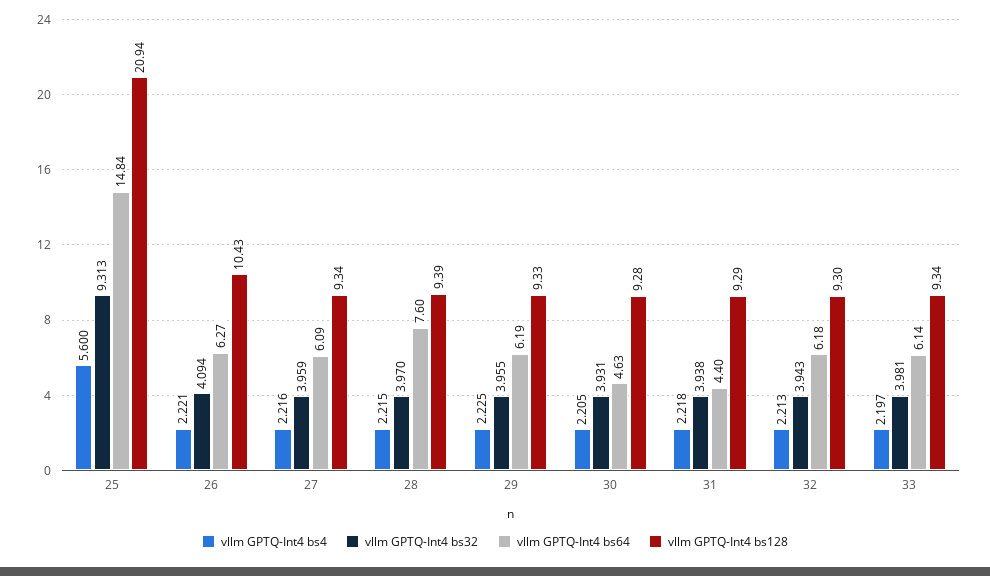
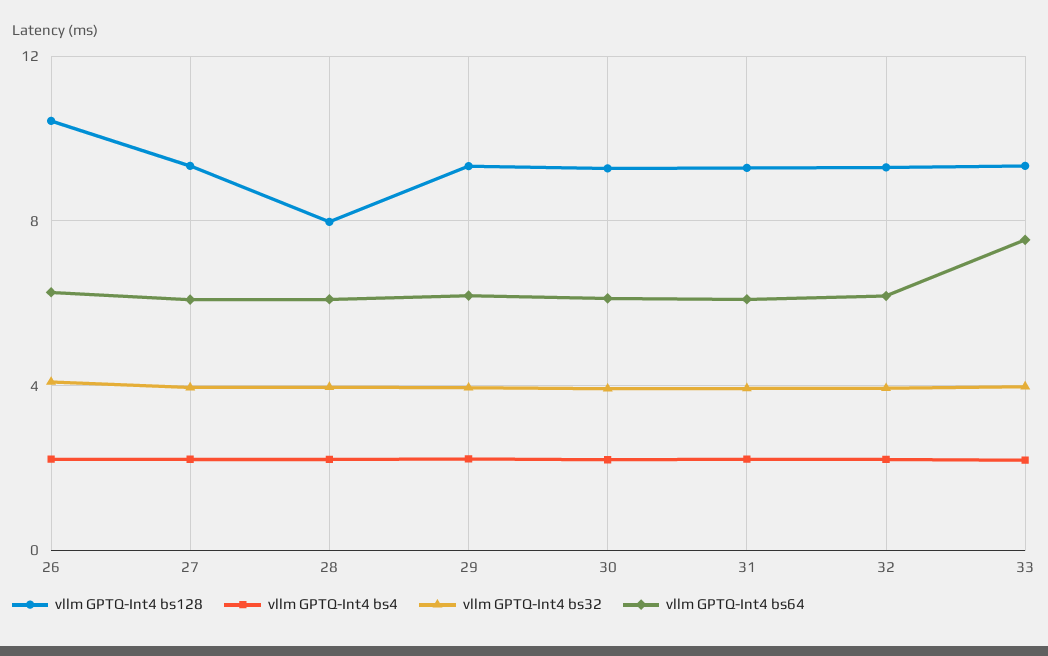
vllm GPTQ-Int4 bs4, 25: 5.6 -> none
vllm GPTQ-Int4 bs32, 25: 9.313 -> none
vllm GPTQ-Int4 bs64, 25: 14.84 -> none
vllm GPTQ-Int4 bs128, 25: 20.94 -> none
vllm GPTQ-Int4 bs64, 28: 7.6 -> 6
vllm GPTQ-Int4 bs128, 28: 9.39 -> 8
vllm GPTQ-Int4 bs64, 30: 4.63 -> 6
vllm GPTQ-Int4 bs64, 31: 4.4 -> 6
vllm GPTQ-Int4 bs64, 33: 6.14 -> 7.5

